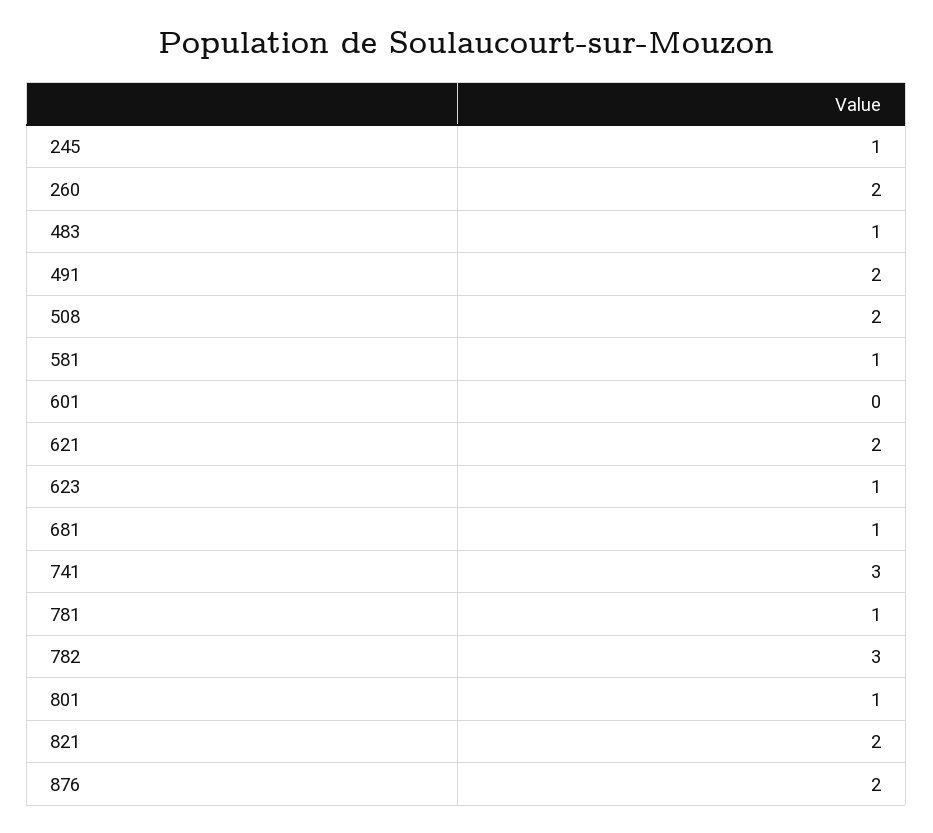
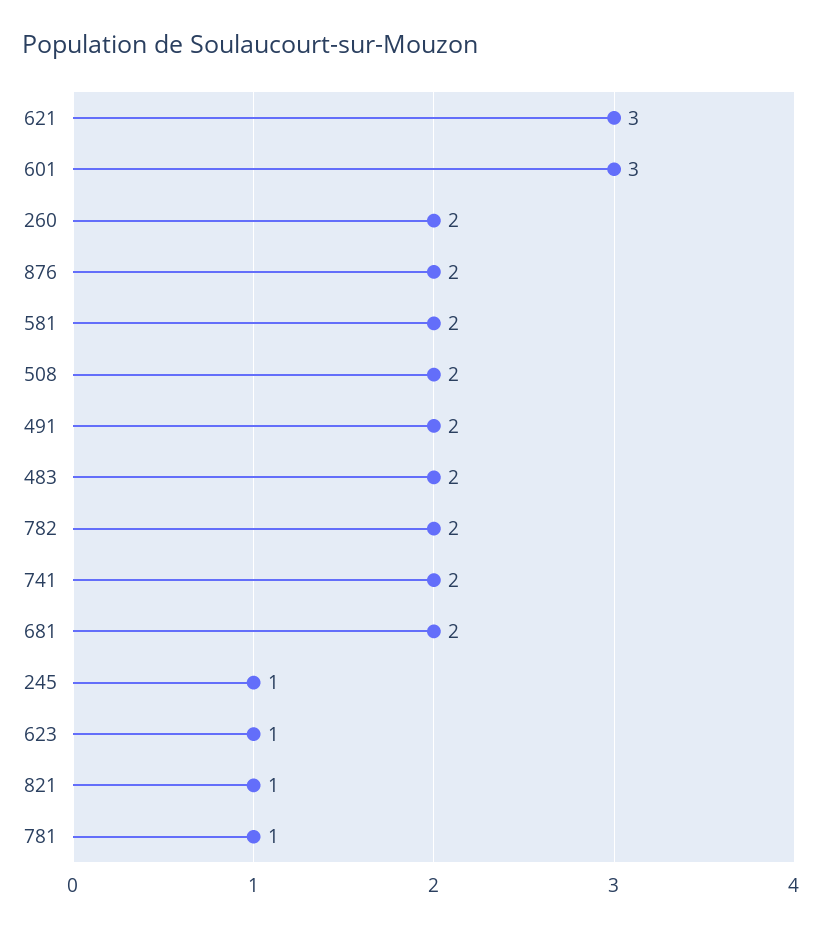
483: 1 -> 2
581: 1 -> 2
601: 0 -> 3
621: 2 -> 3
681: 1 -> 2
741: 3 -> 2
782: 3 -> 2
801: 1 -> none
821: 2 -> 1

